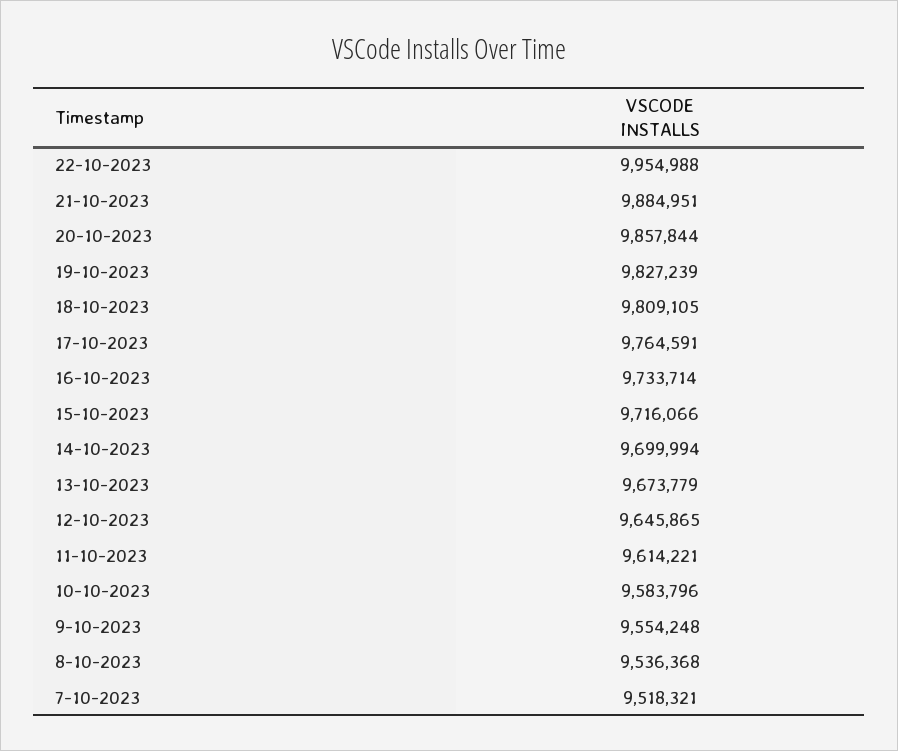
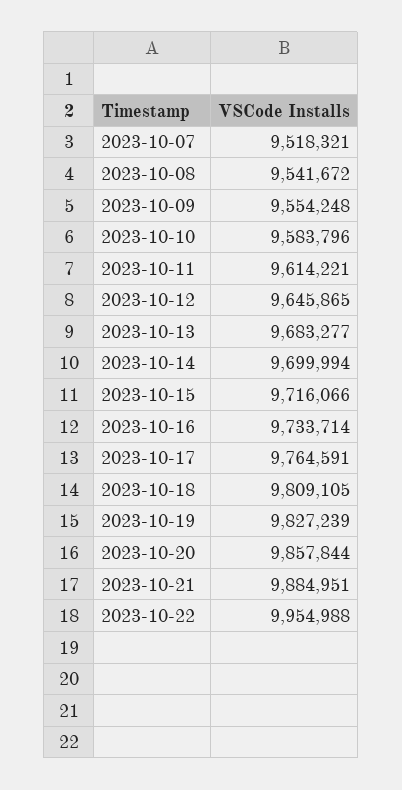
13-10-2023: 9673779 -> 9683277
8-10-2023: 9536368 -> 9541672

